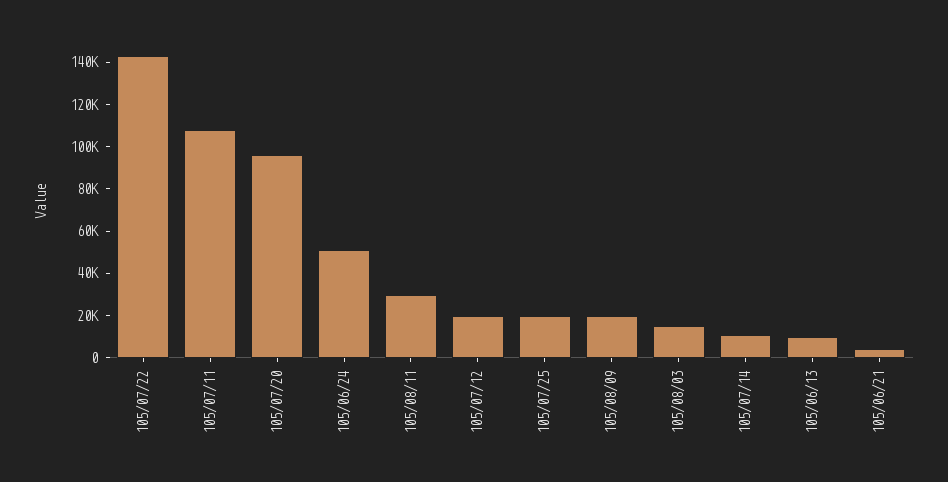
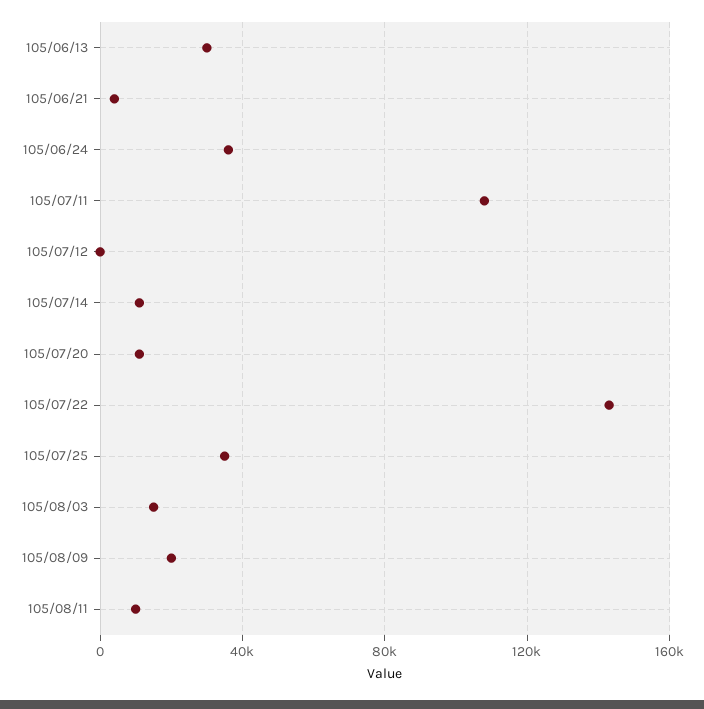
105/07/20: 95000 -> 10000
105/06/24: 50000 -> 35000
105/08/11: 30000 -> 10000
105/07/12: 20000 -> 0
105/07/25: 20000 -> 35000
105/06/13: 10000 -> 30000

